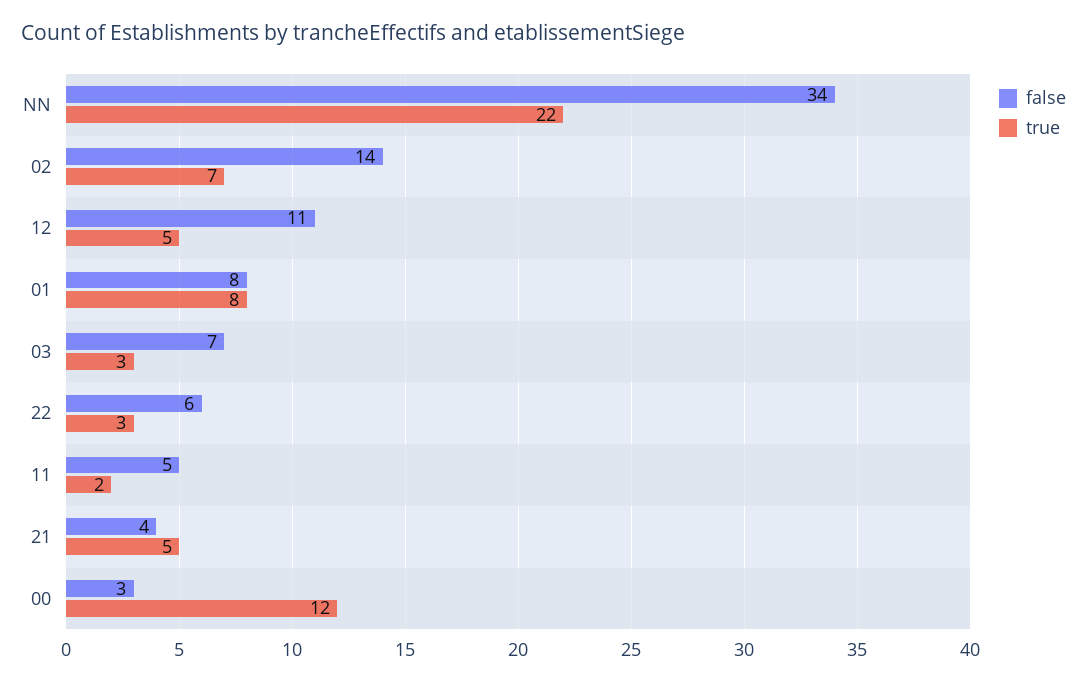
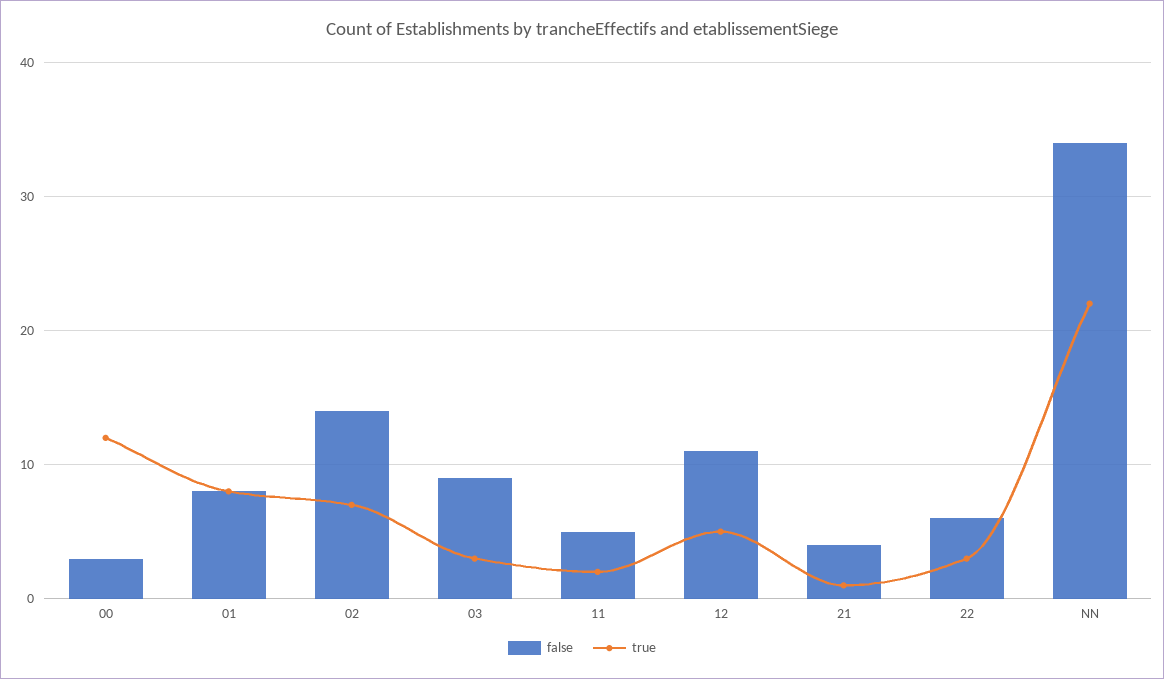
false, 03: 7 -> 9
true, 21: 5 -> 1

